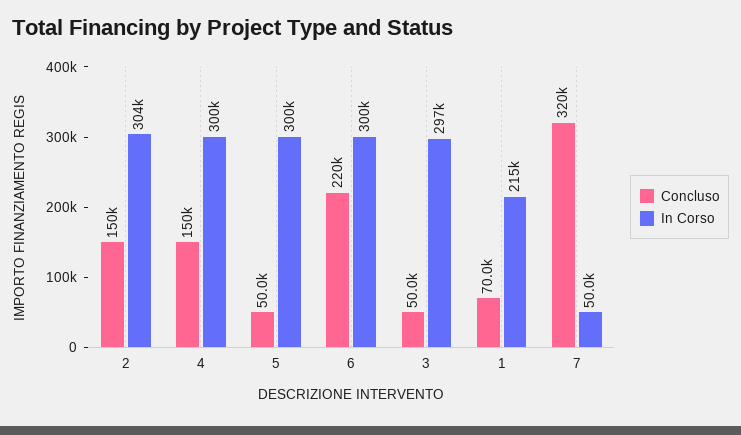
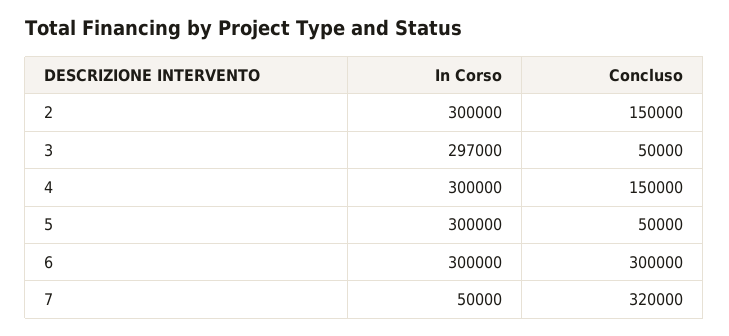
In Corso, 2: 304000 -> 300000
Concluso, 6: 220000 -> 300000
Concluso, 1: 70000 -> none
In Corso, 1: 215000 -> none

